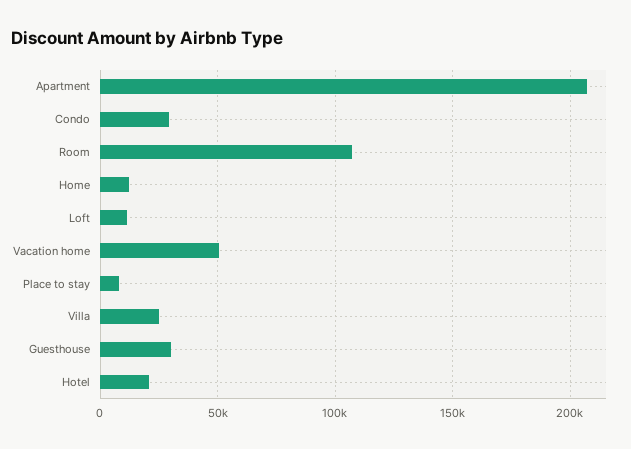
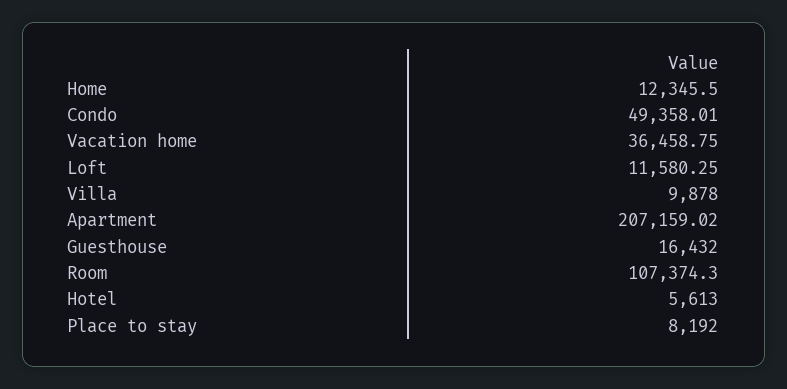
Condo: 30000 -> 49358.01
Vacation home: 50000 -> 36458.75
Villa: 25000 -> 9878
Guesthouse: 30000 -> 16432
Hotel: 20000 -> 5613

